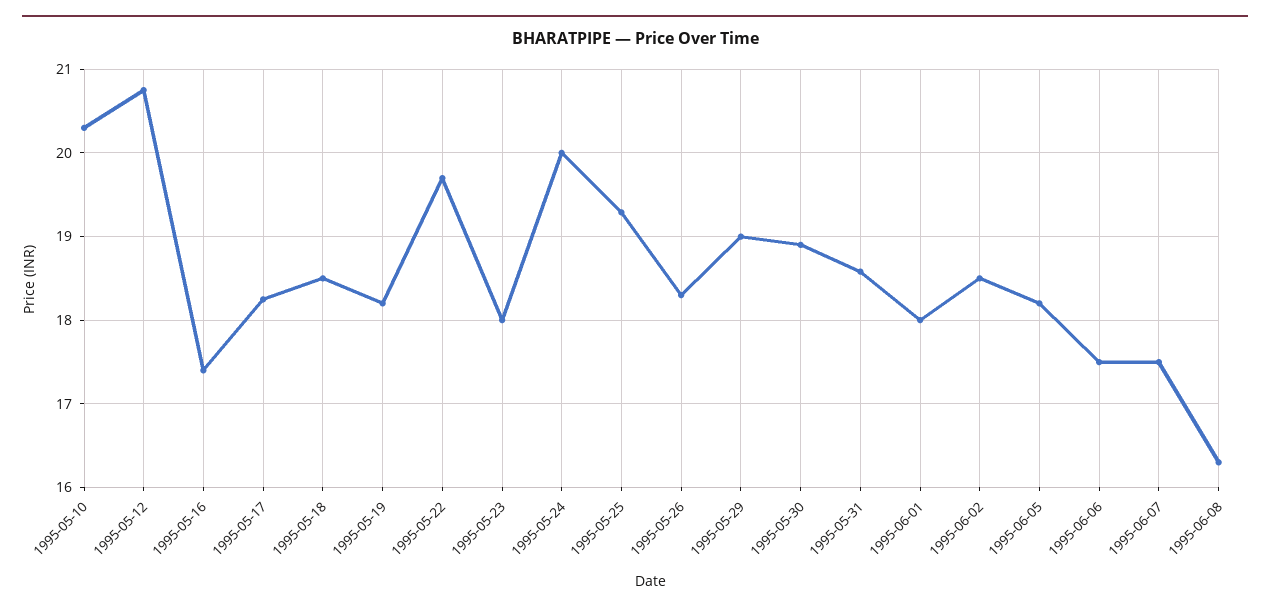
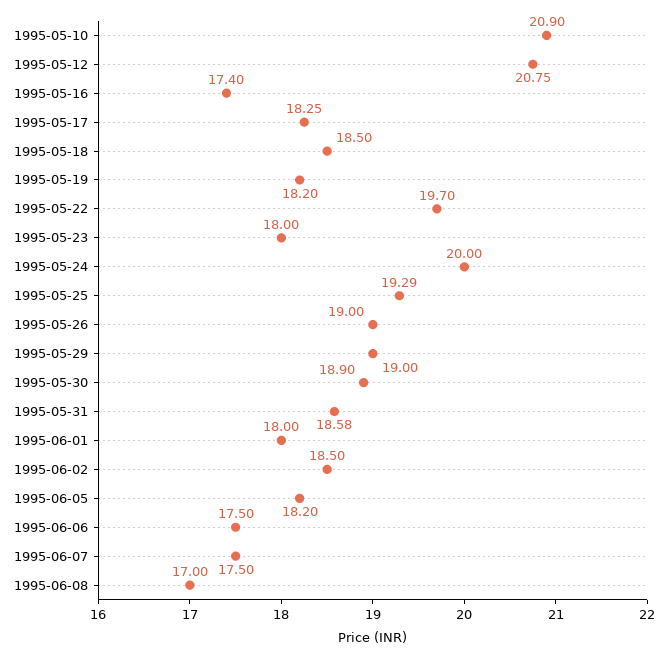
1995-05-10: 20.3 -> 20.9
1995-05-26: 18.3 -> 19
1995-06-08: 16.3 -> 17

